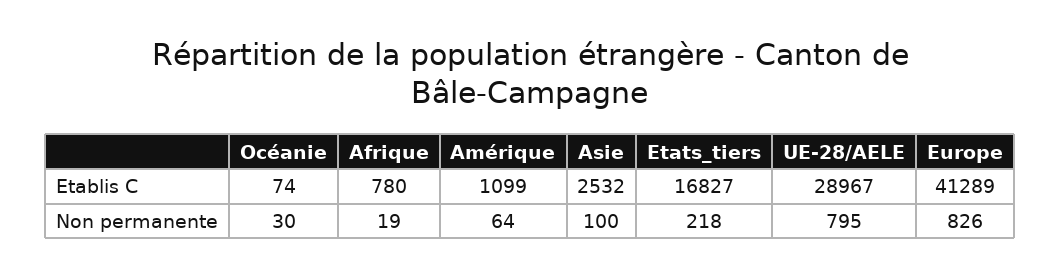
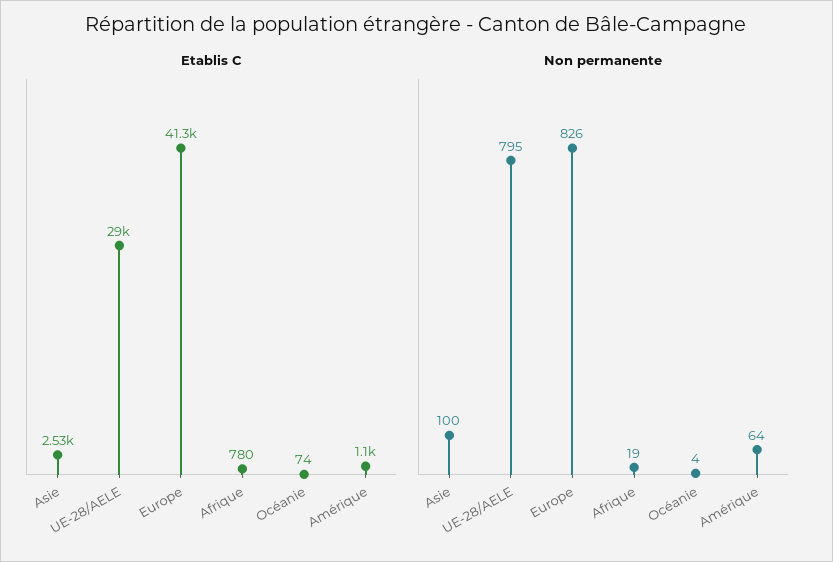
Etablis C, Etats_tiers: 16827 -> none
Non permanente, Océanie: 30 -> 4
Non permanente, Etats_tiers: 218 -> none

